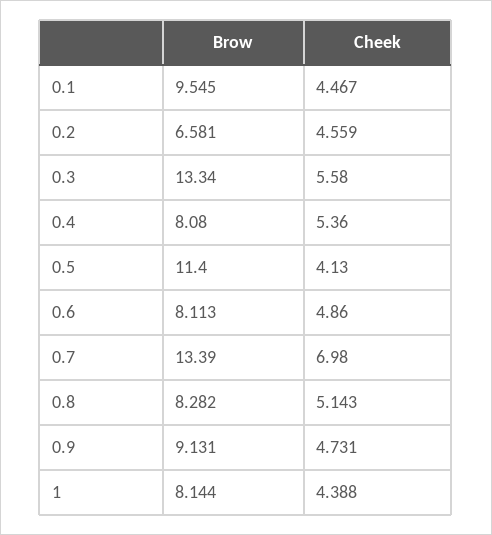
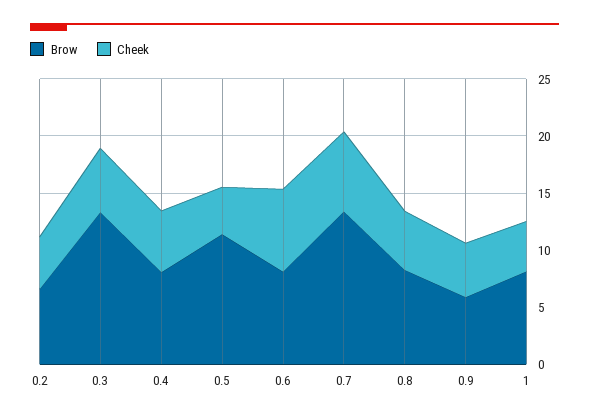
Brow, 0.1: 9.545 -> none
Cheek, 0.1: 4.467 -> none
Cheek, 0.6: 4.86 -> 7
Brow, 0.9: 9.131 -> 6

